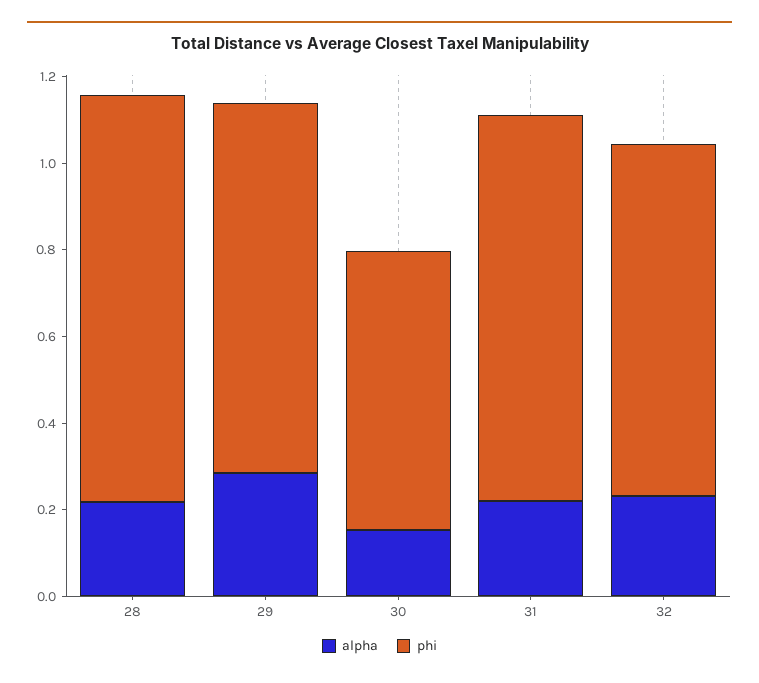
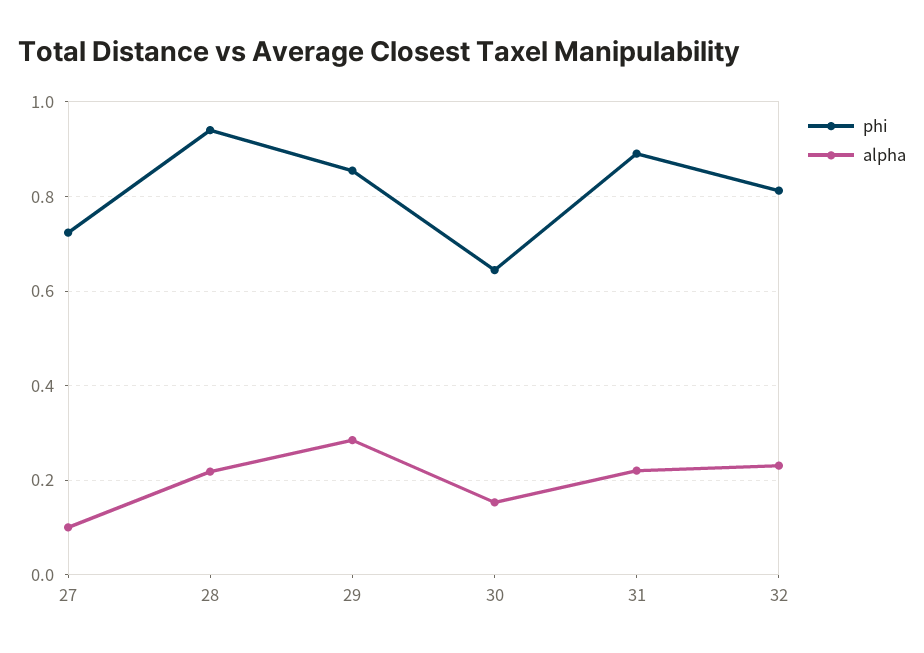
phi, 27: none -> 0.72
alpha, 27: none -> 0.1

